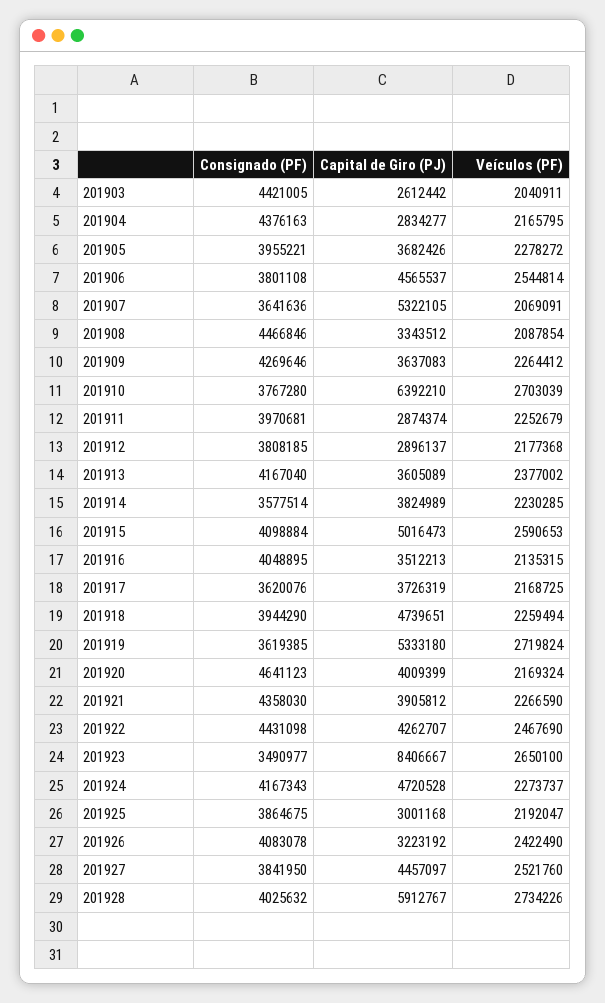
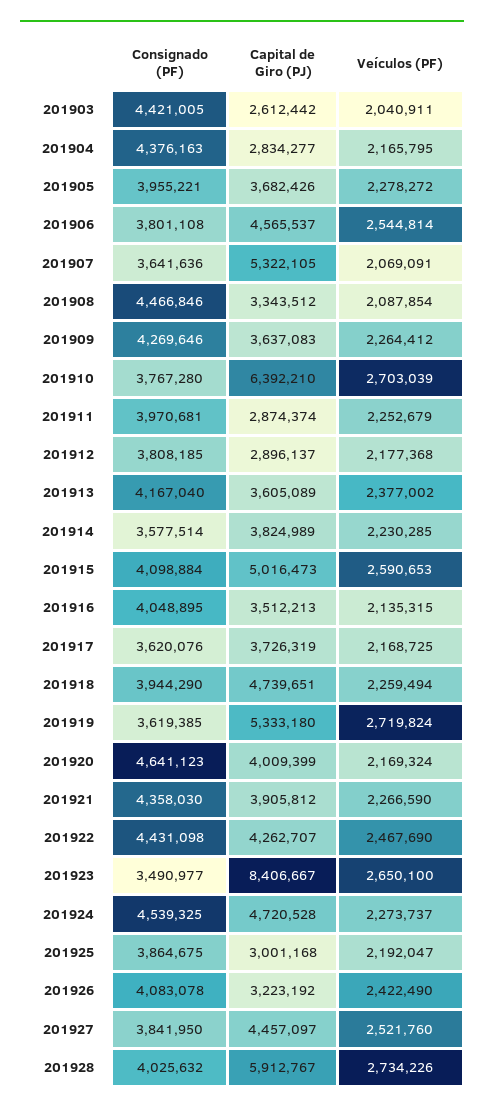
Consignado (PF), 201924: 4167343 -> 4539325

